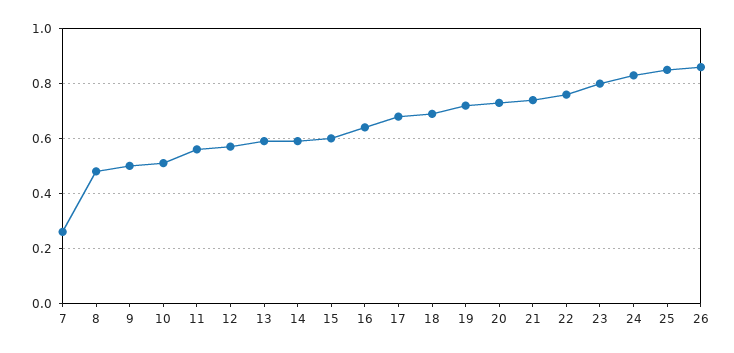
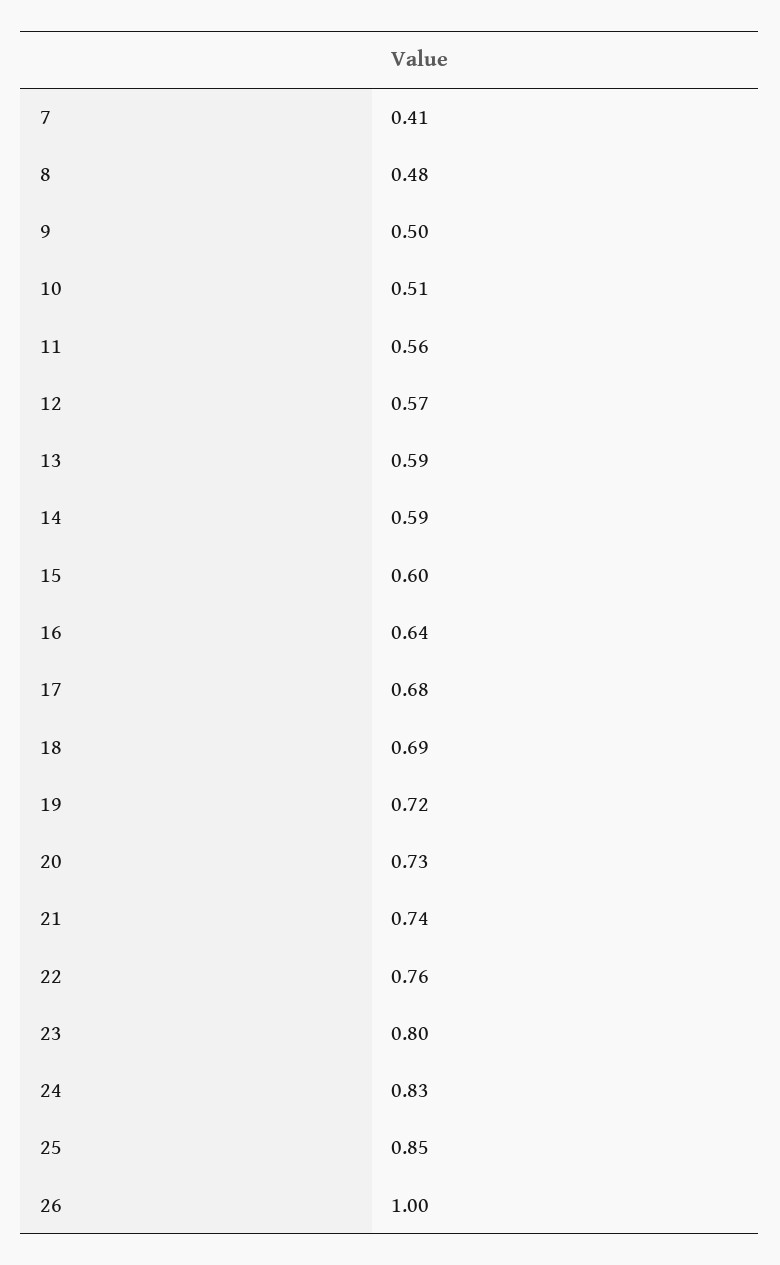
7: 0.25 -> 0.41
26: 0.85 -> 1

